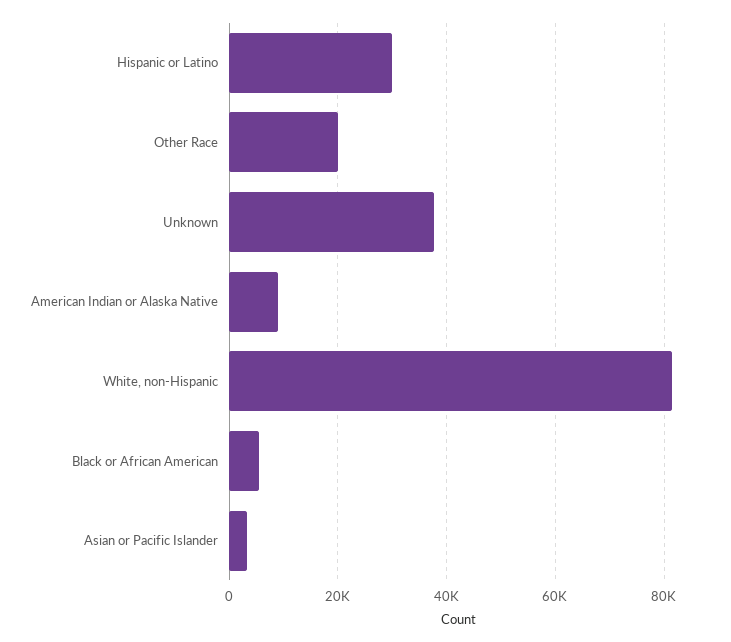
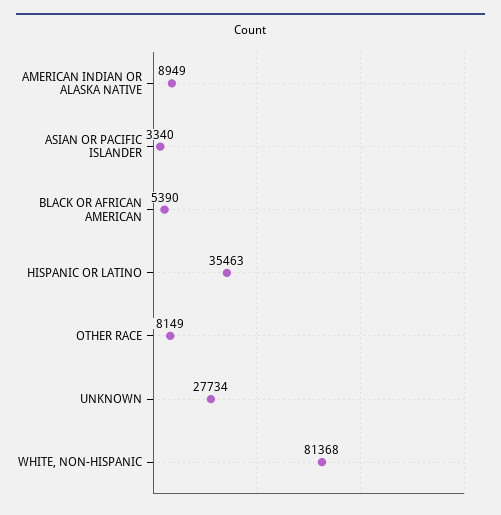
Hispanic or Latino: 30000 -> 35463
Other Race: 20000 -> 8149
Unknown: 38000 -> 27734

